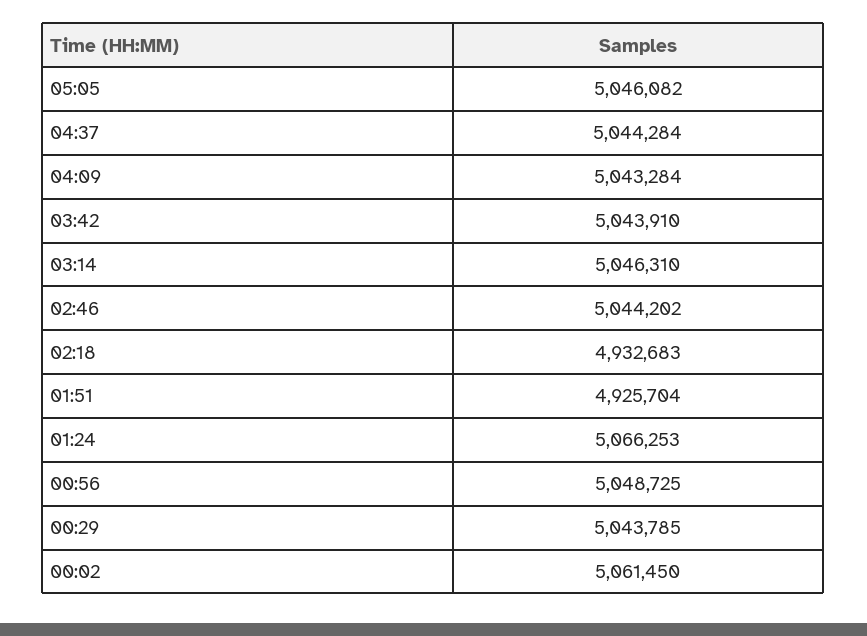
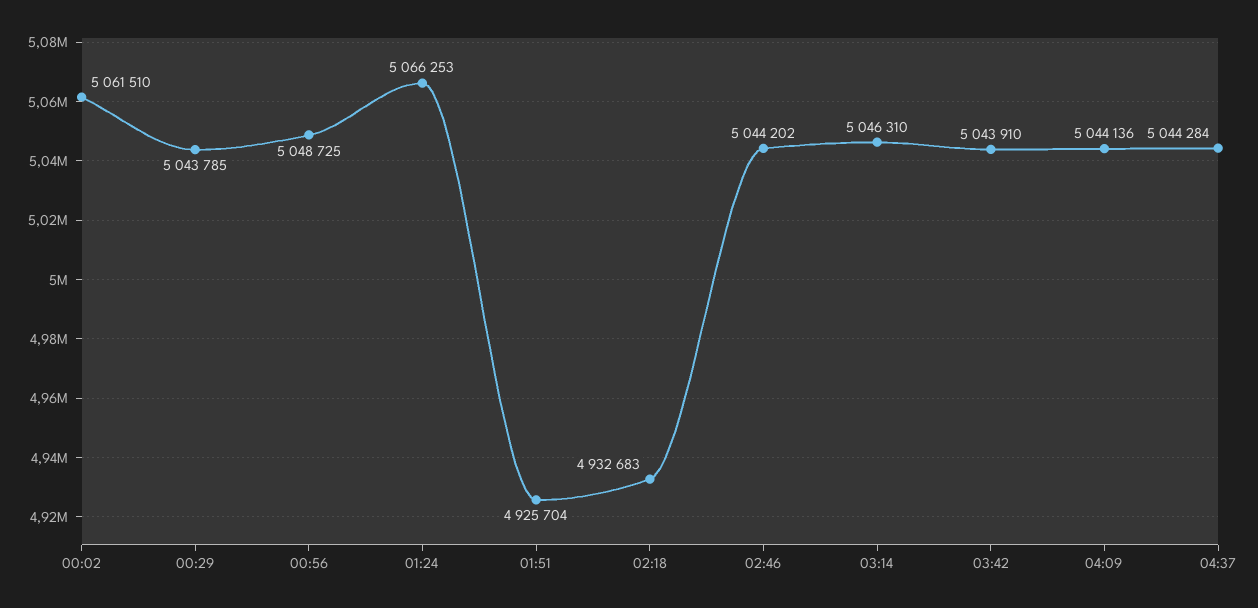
05:05: 5046082 -> none
04:09: 5043284 -> 5044136
00:02: 5061450 -> 5061510

